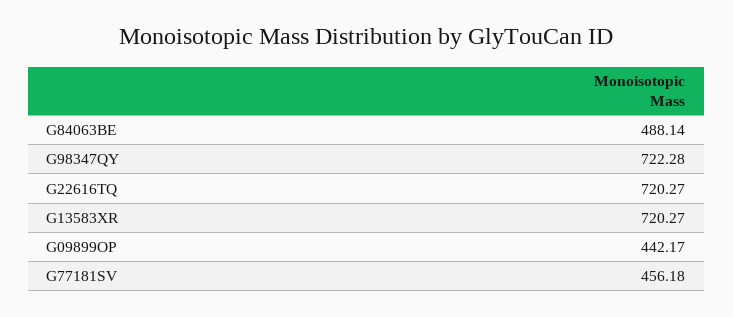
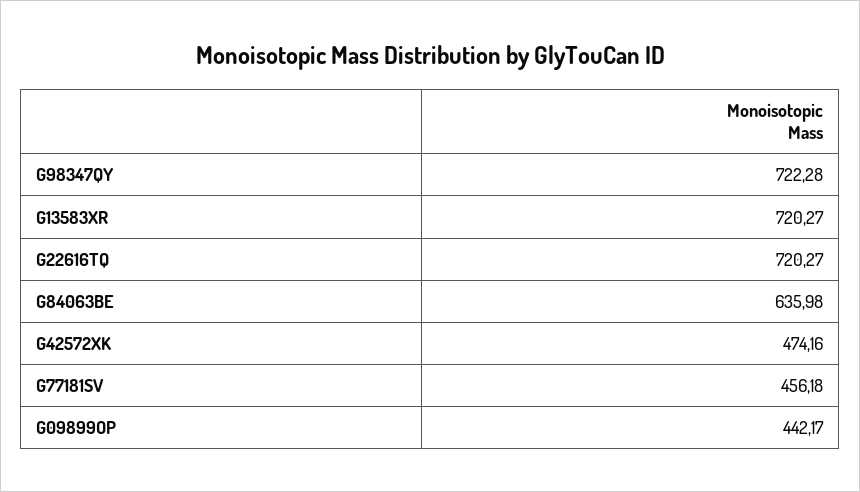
G84063BE: 488.14 -> 635.98
G42572XK: none -> 474.16

